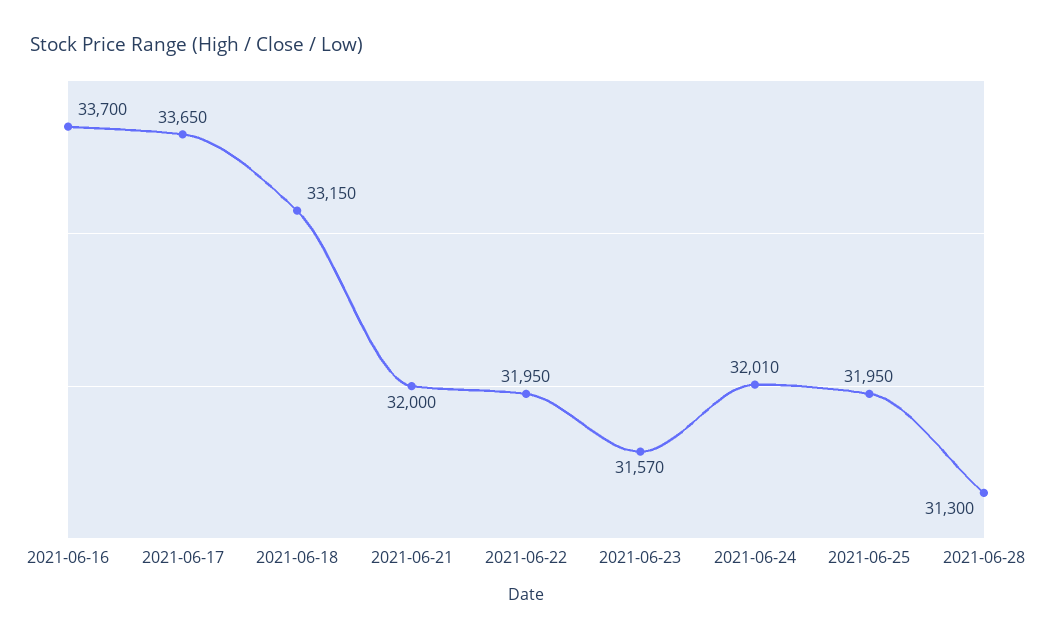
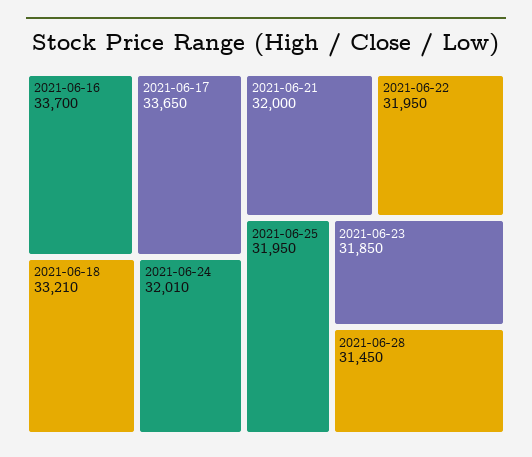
2021-06-18: 33150 -> 33210
2021-06-23: 31570 -> 31850
2021-06-28: 31300 -> 31450

